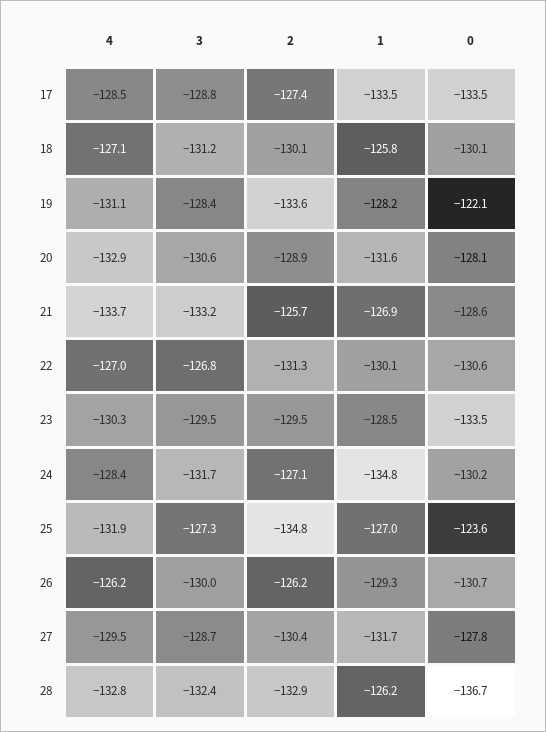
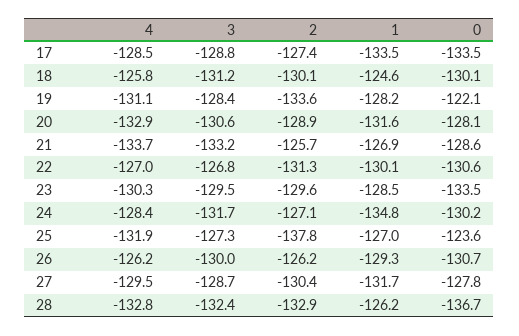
4, 18: -127.1 -> -125.8
1, 18: -125.8 -> -124.6
2, 23: -129.5 -> -129.6
2, 25: -134.8 -> -137.8

